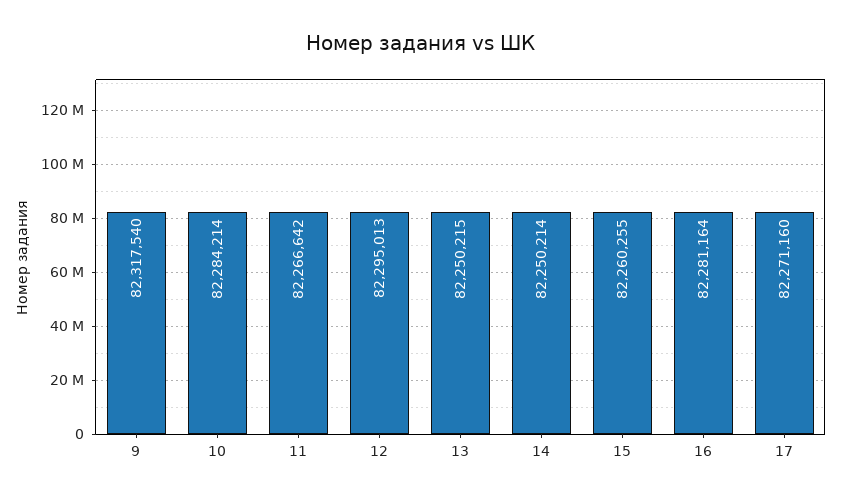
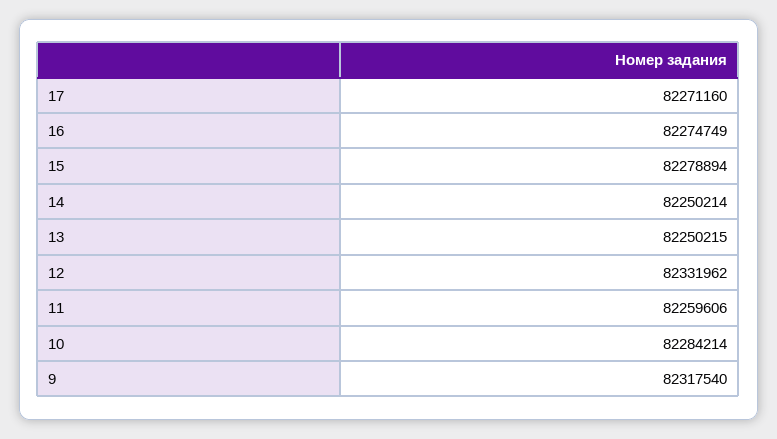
11: 82266642 -> 82259606
12: 82295013 -> 82331962
15: 82260255 -> 82278894
16: 82281164 -> 82274749

